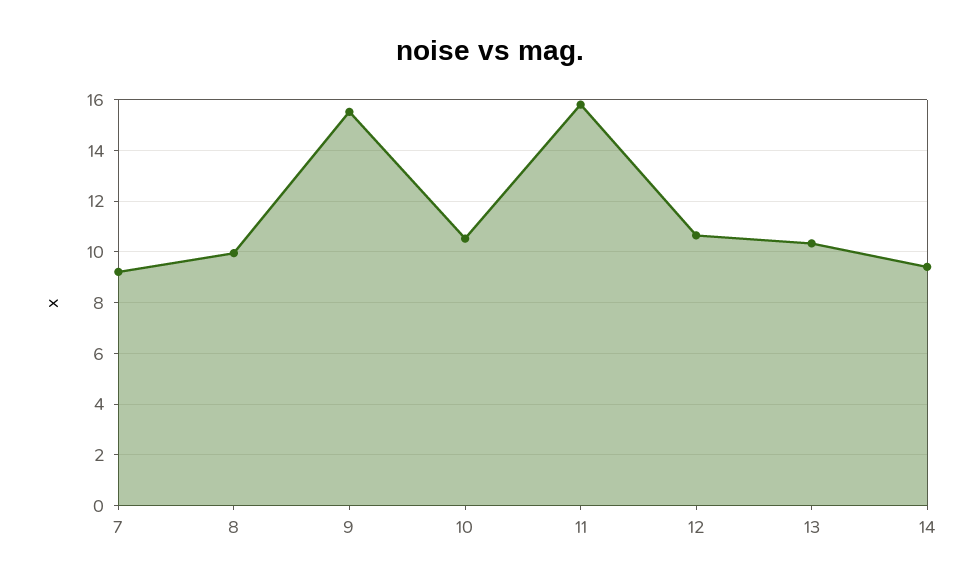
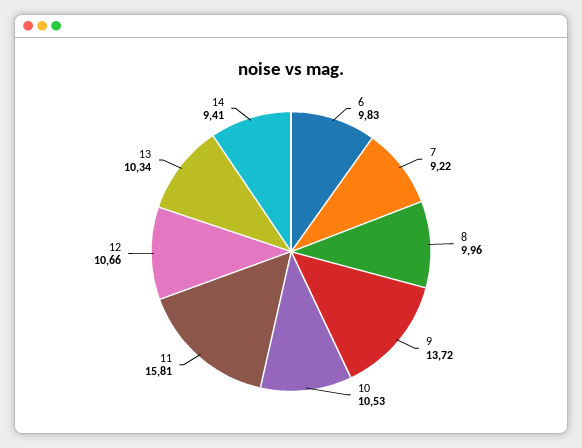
9: 15.5 -> 13.72
6: none -> 9.83

